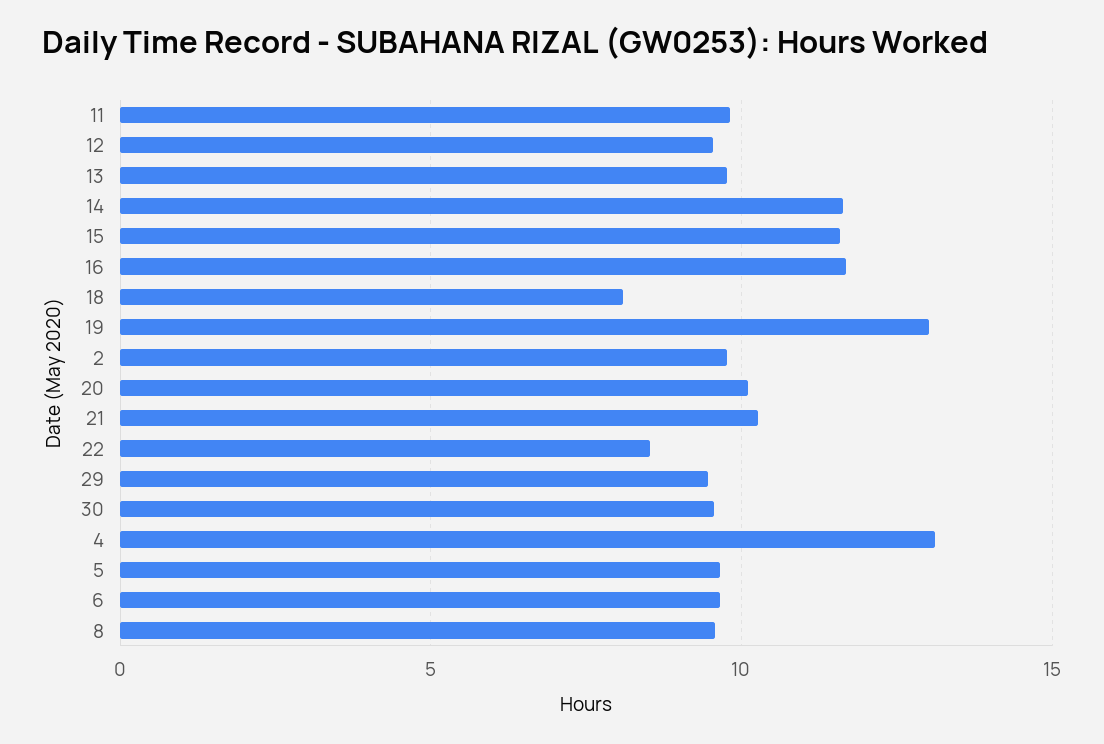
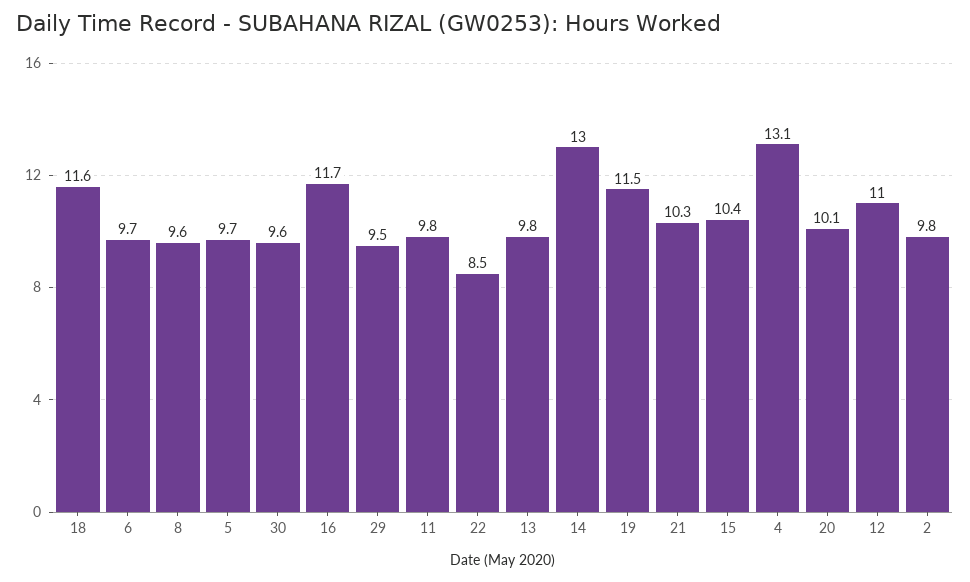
12: 9.5 -> 11
14: 11.5 -> 13
15: 11.5 -> 10.4
18: 8 -> 11.6
19: 13 -> 11.5

